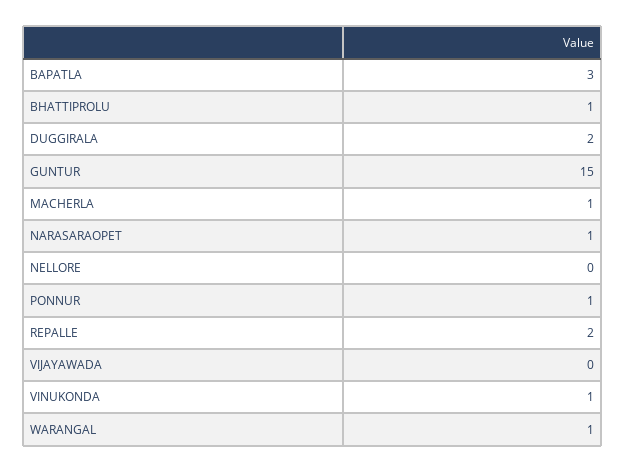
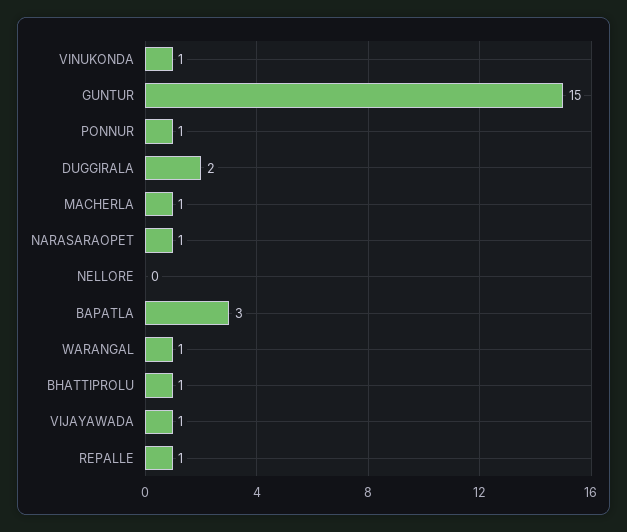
REPALLE: 2 -> 1
VIJAYAWADA: 0 -> 1

